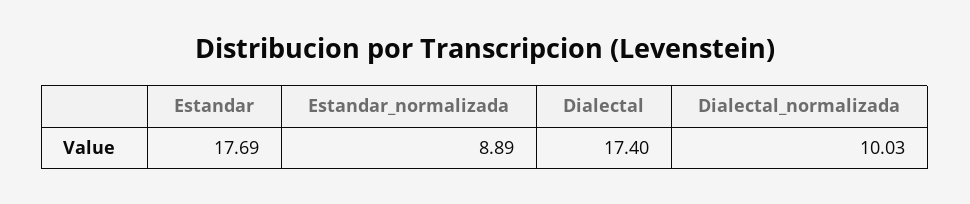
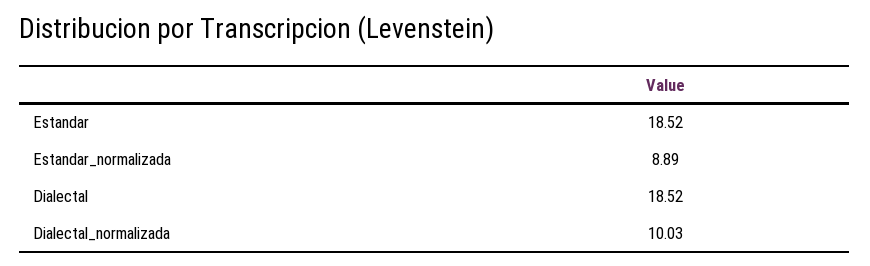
Estandar: 17.69 -> 18.52
Dialectal: 17.4 -> 18.52

